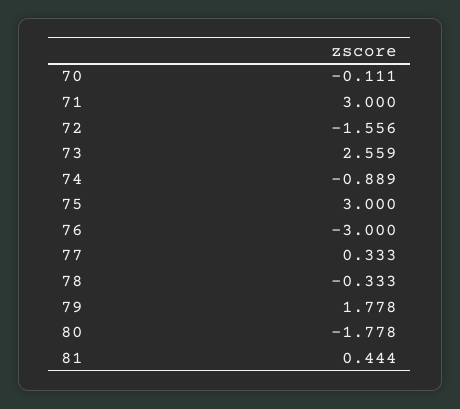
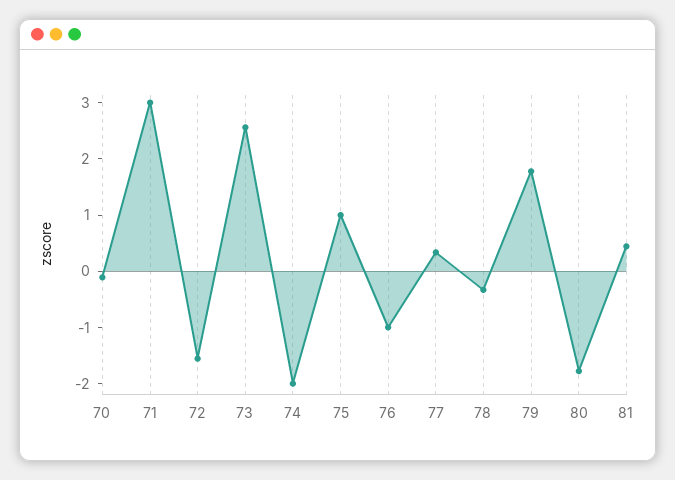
74: -0.889 -> -2
75: 3 -> 1
76: -3 -> -1

